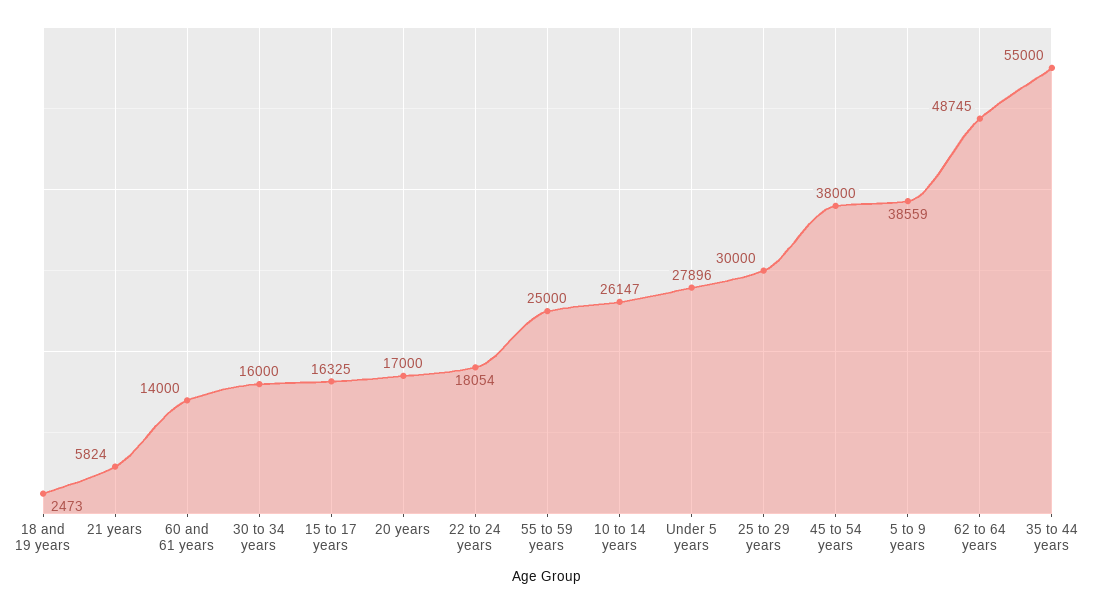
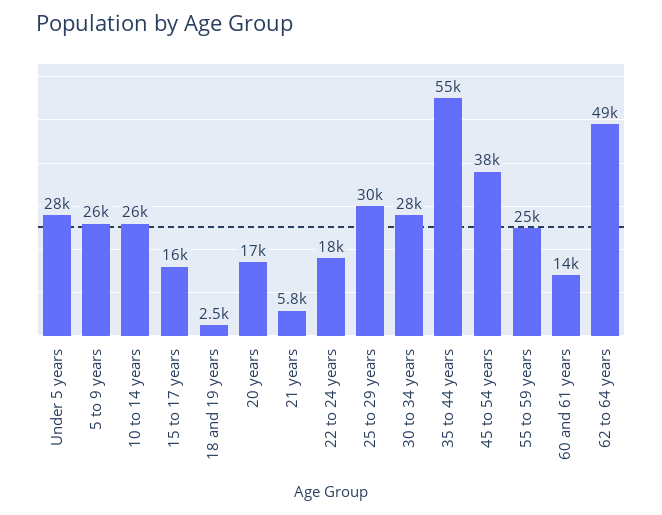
30 to 34 years: 16000 -> 28000
5 to 9 years: 38559 -> 26000

